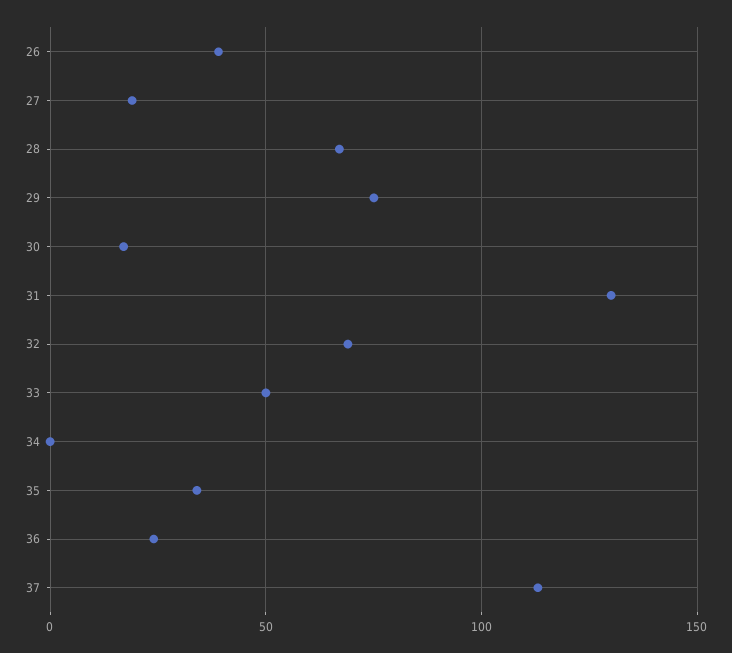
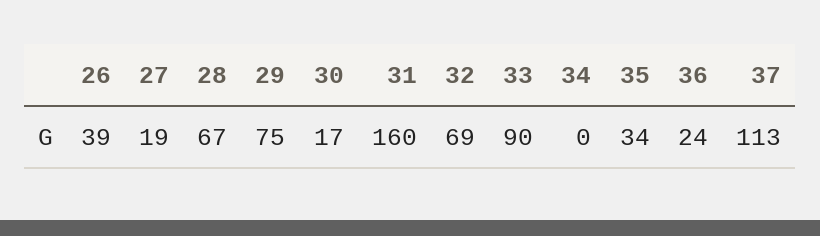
31: 130 -> 160
33: 50 -> 90

